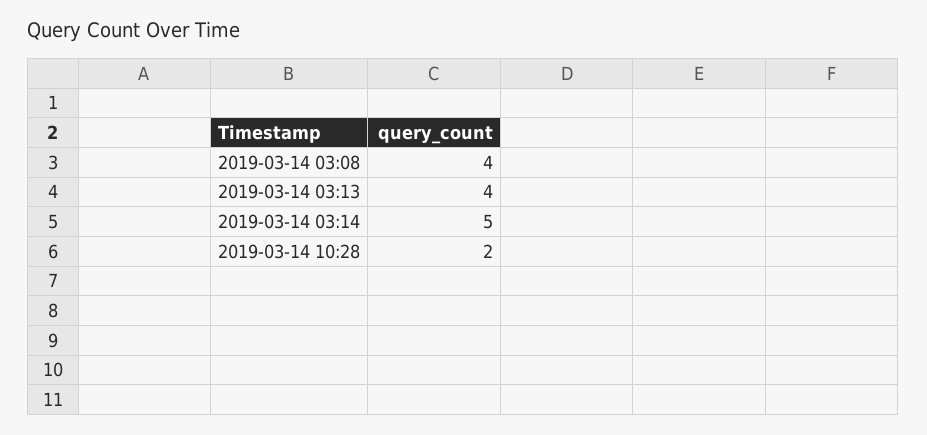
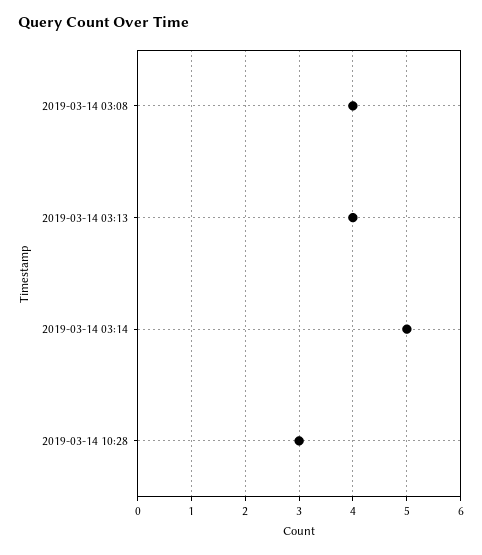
2019-03-14 10:28: 2 -> 3

